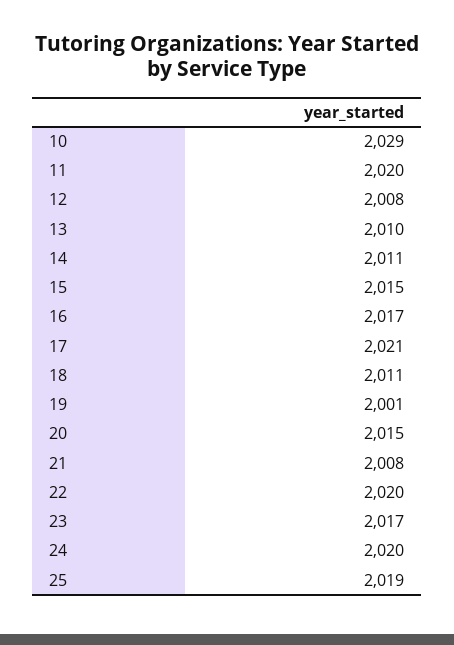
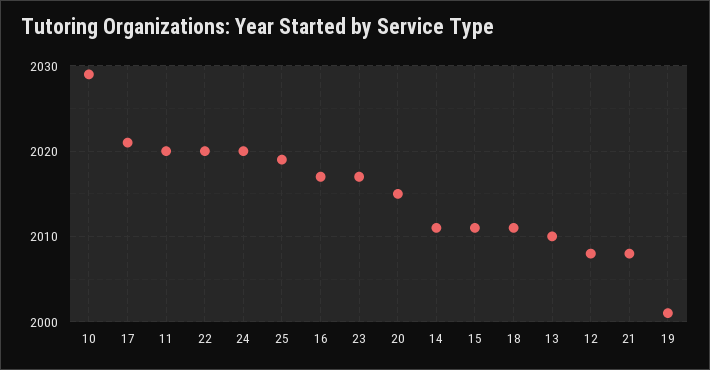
15: 2015 -> 2011

